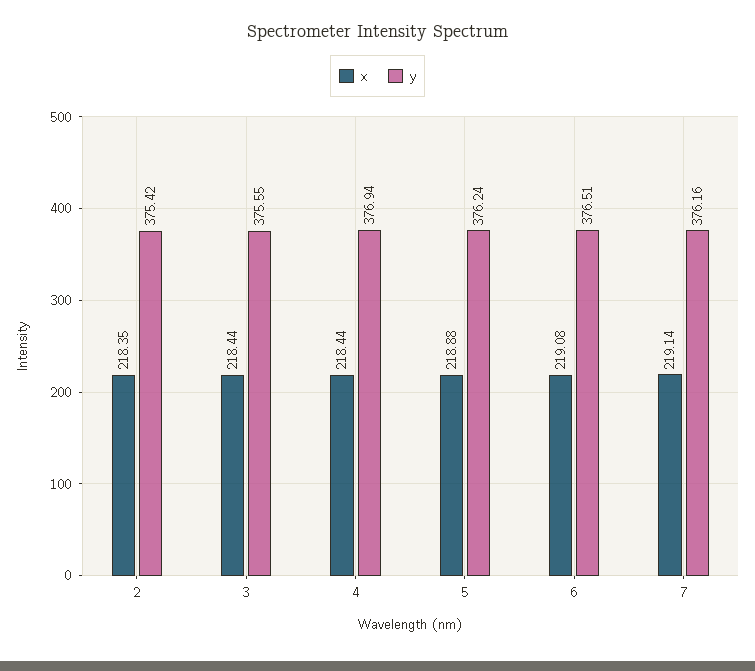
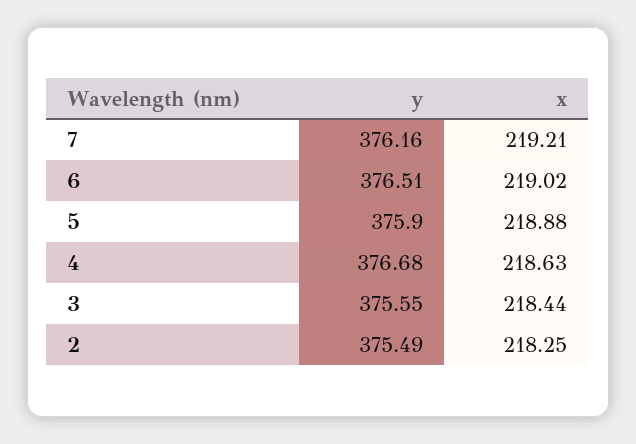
x, 2: 218.35 -> 218.25
y, 2: 375.42 -> 375.49
x, 4: 218.44 -> 218.63
y, 4: 376.94 -> 376.68
y, 5: 376.24 -> 375.9
x, 6: 219.08 -> 219.02
x, 7: 219.14 -> 219.21

